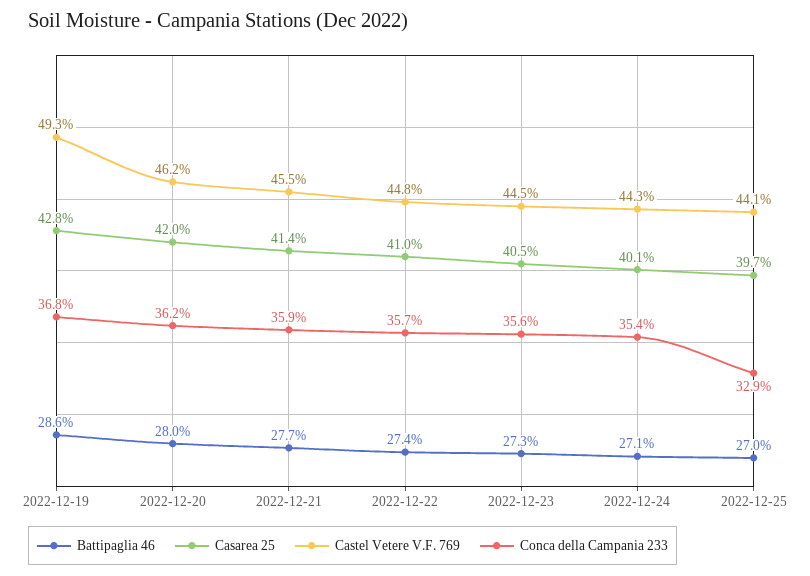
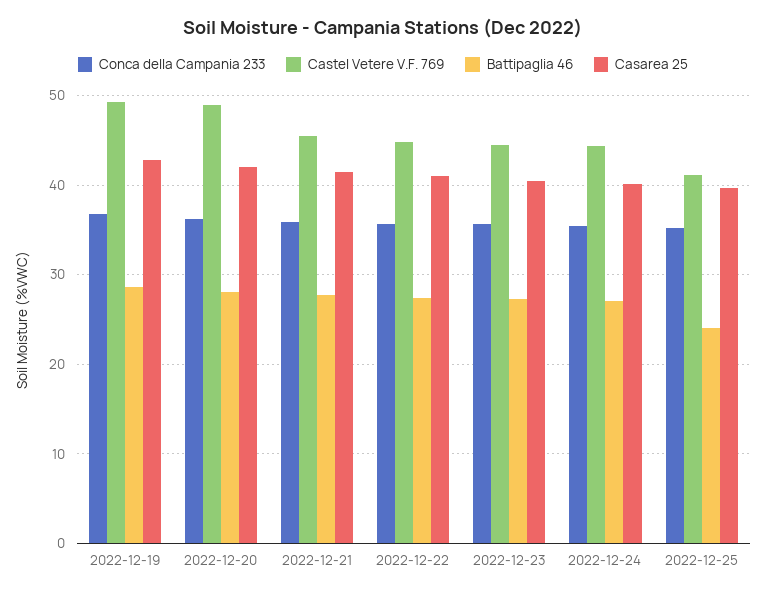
Castel Vetere V.F. 769, 2022-12-20: 46.2 -> 49
Battipaglia 46, 2022-12-25: 27 -> 24
Castel Vetere V.F. 769, 2022-12-25: 44.1 -> 41
Conca della Campania 233, 2022-12-25: 32.9 -> 35

